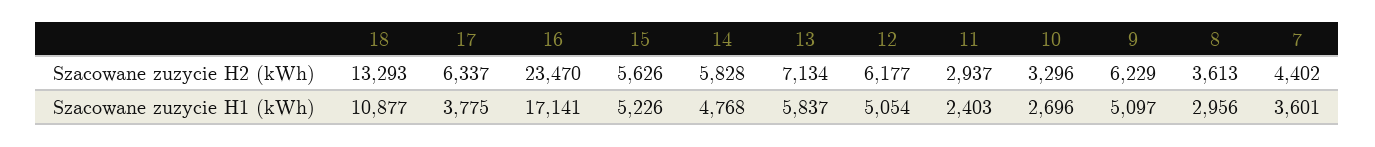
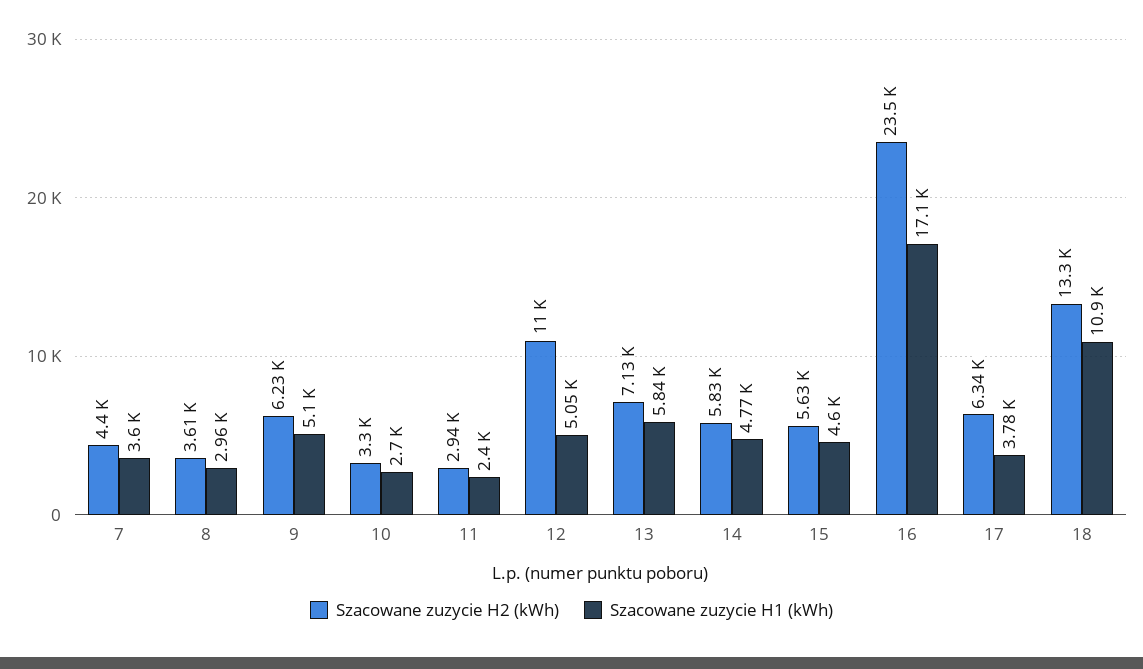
Szacowane zuzycie H2 (kWh), 12: 6177 -> 11000
Szacowane zuzycie H1 (kWh), 15: 5226 -> 4600

